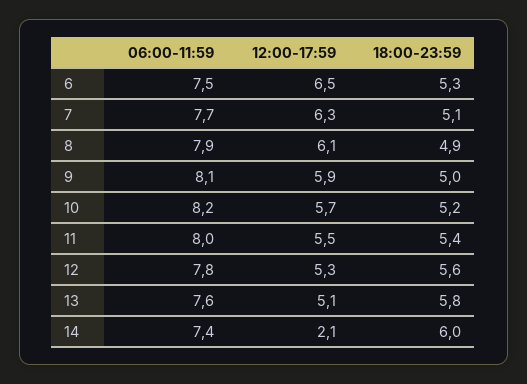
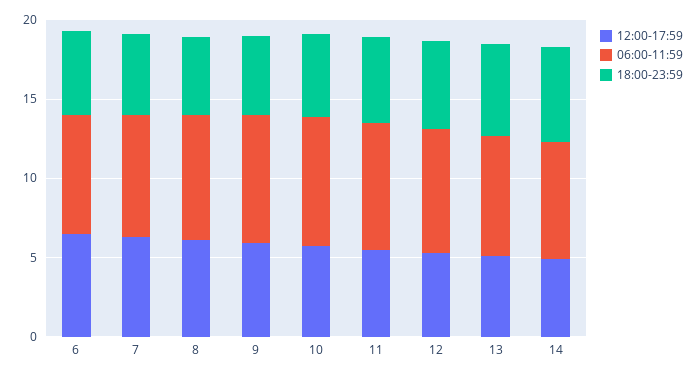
12:00-17:59, 14: 2.1 -> 5

